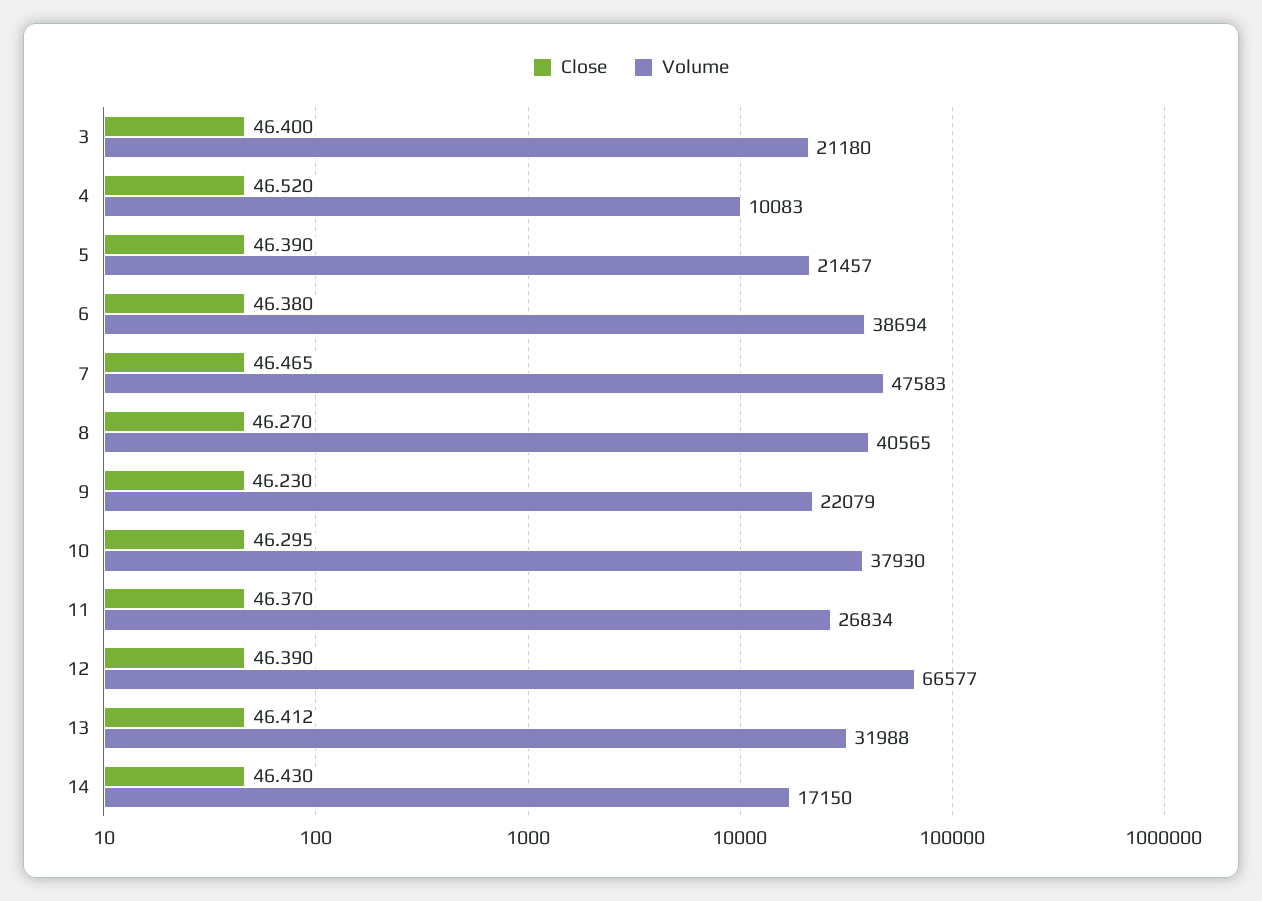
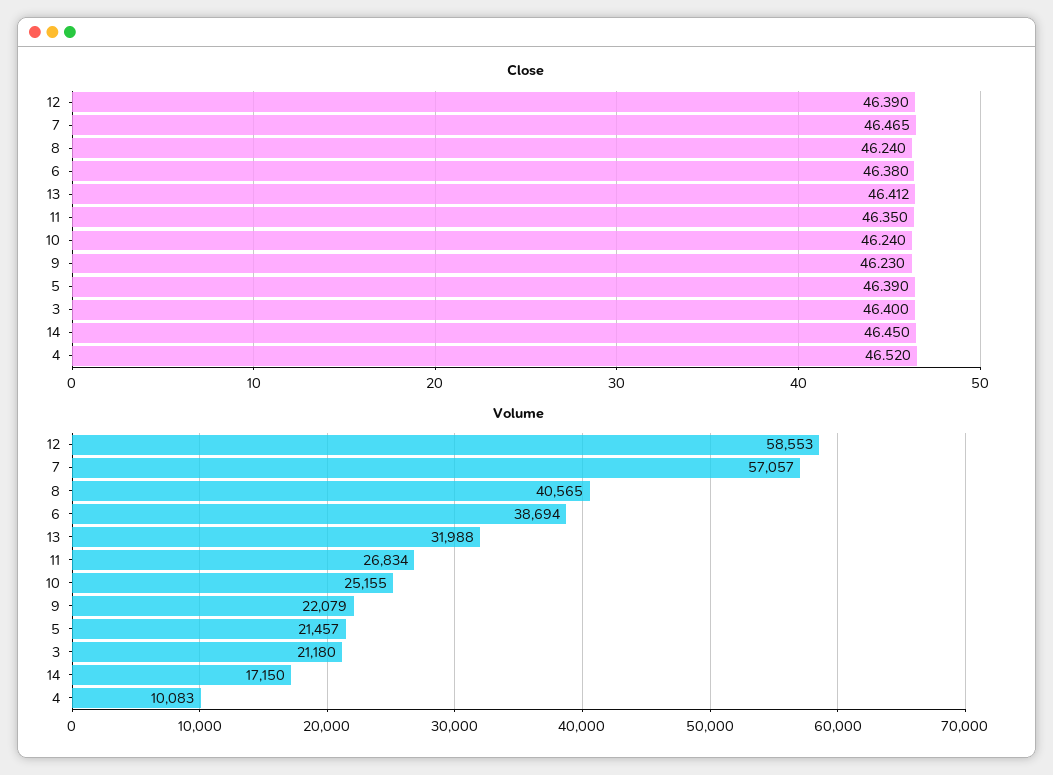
Volume, 7: 47583 -> 57057
Close, 8: 46.27 -> 46.24
Close, 10: 46.295 -> 46.24
Volume, 10: 37930 -> 25155
Close, 11: 46.37 -> 46.35
Volume, 12: 66577 -> 58553
Close, 14: 46.43 -> 46.45

